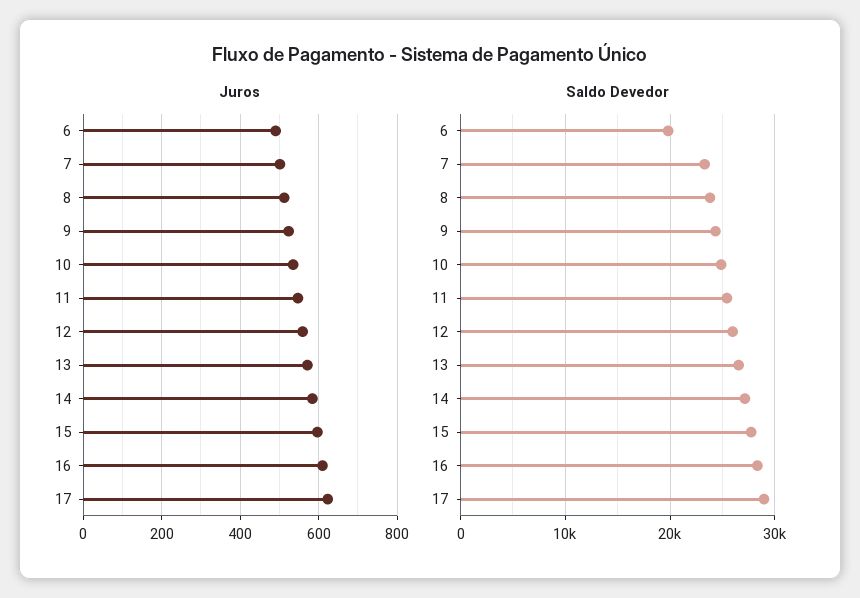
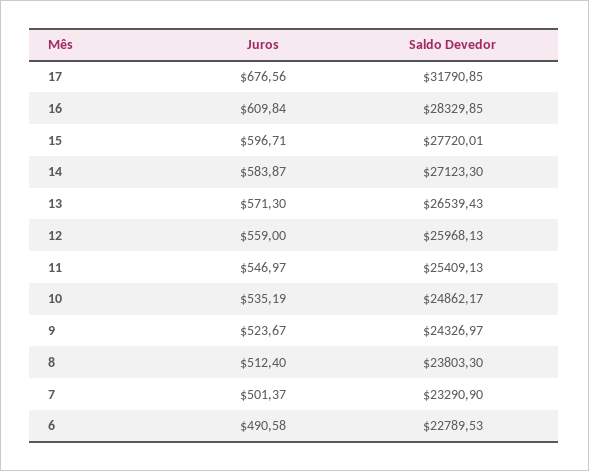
Juros, 17: 620 -> 676.56
Saldo Devedor, 6: 20000 -> 22789.53
Saldo Devedor, 17: 29000 -> 31790.85

